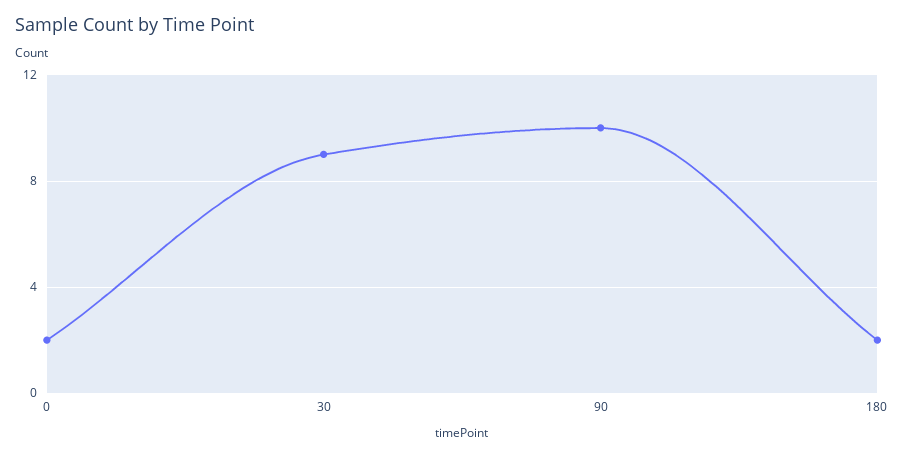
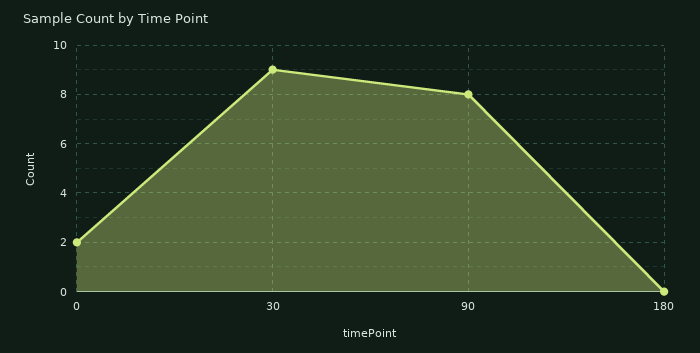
90: 10 -> 8
180: 2 -> 0

